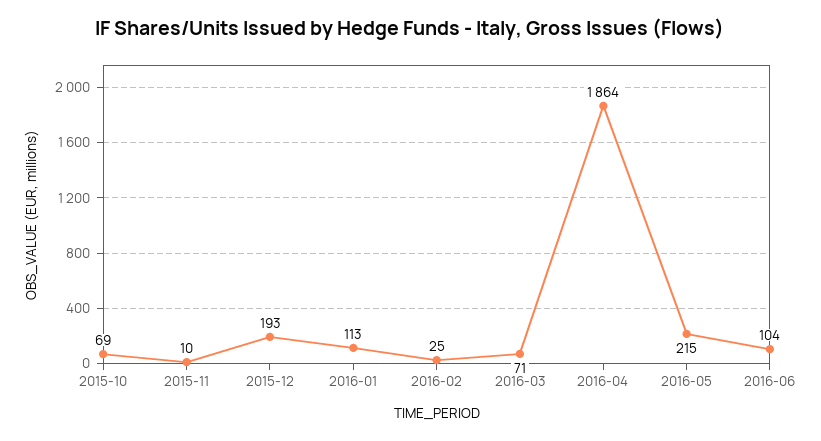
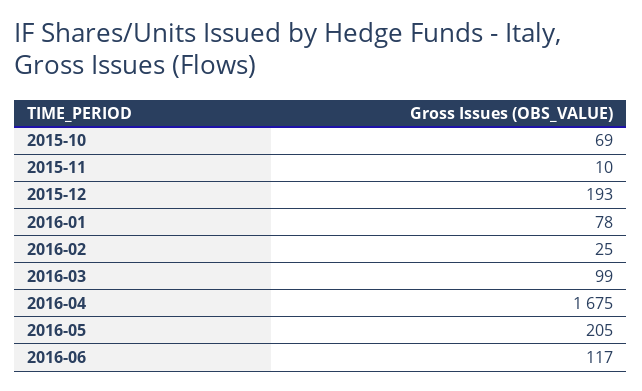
2016-01: 113 -> 78
2016-03: 71 -> 99
2016-04: 1864 -> 1675
2016-05: 215 -> 205
2016-06: 104 -> 117

